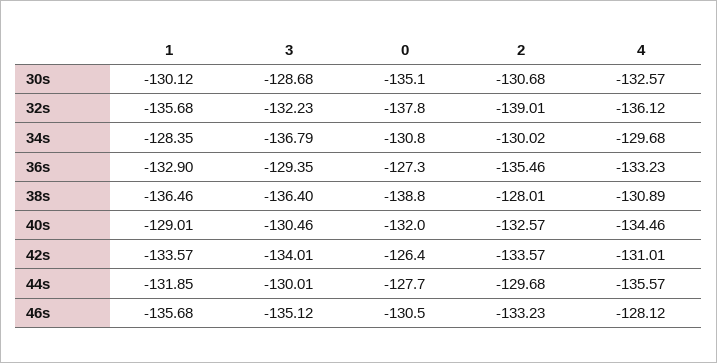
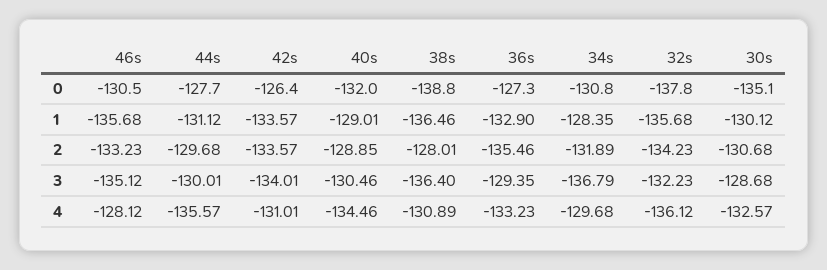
2, 32s: -139.01 -> -134.23
2, 34s: -130.02 -> -131.89
2, 40s: -132.57 -> -128.85
1, 44s: -131.85 -> -131.12

